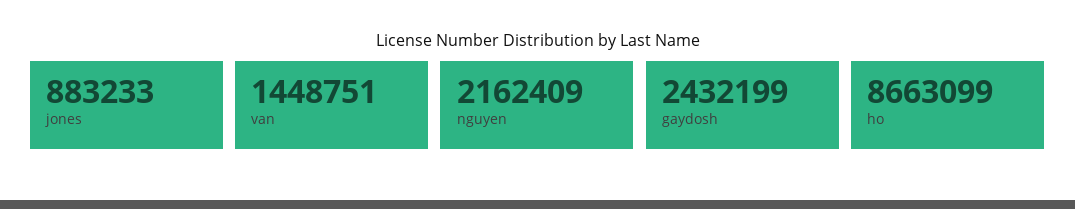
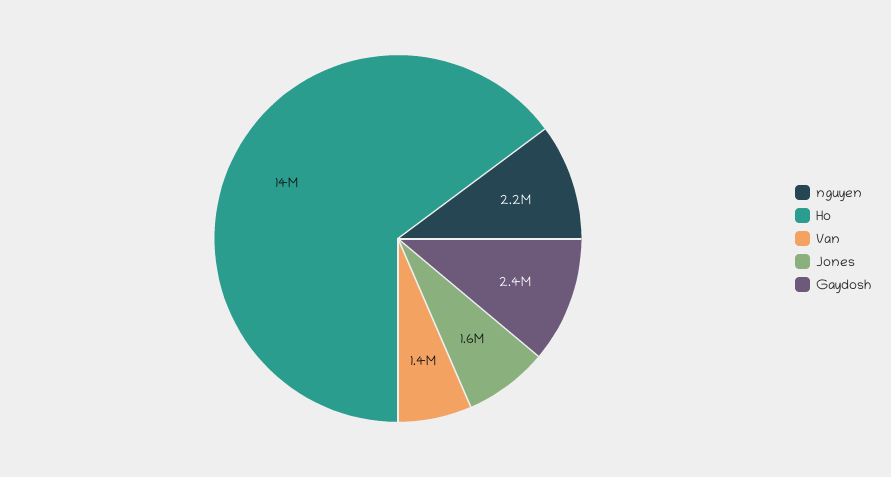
jones: 883233 -> 1600000
ho: 8663099 -> 14000000

